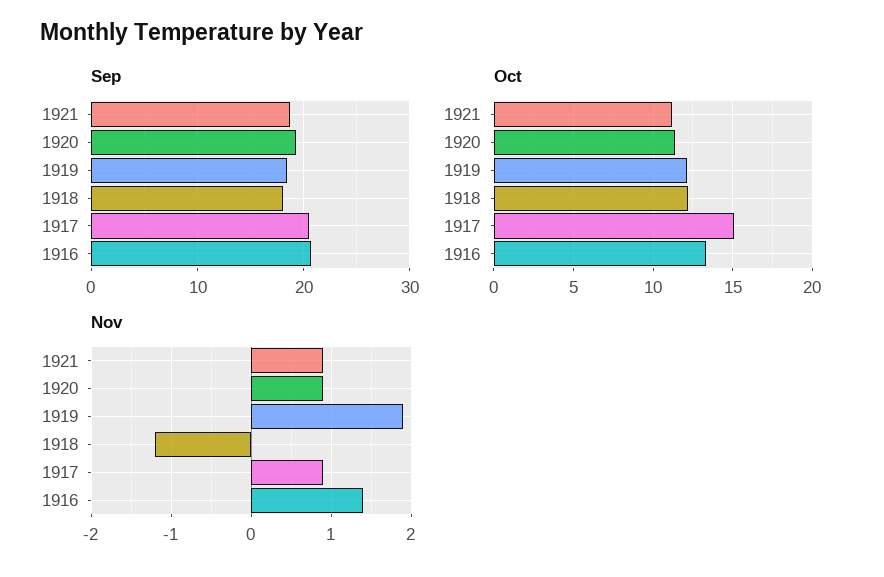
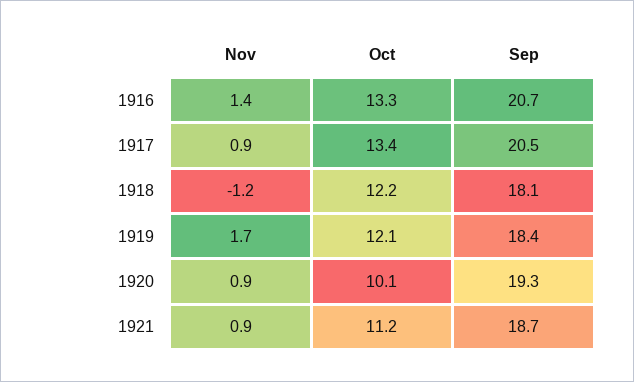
Oct, 1920: 11.5 -> 10.1
Oct, 1917: 15 -> 13.4
Nov, 1919: 1.9 -> 1.7

